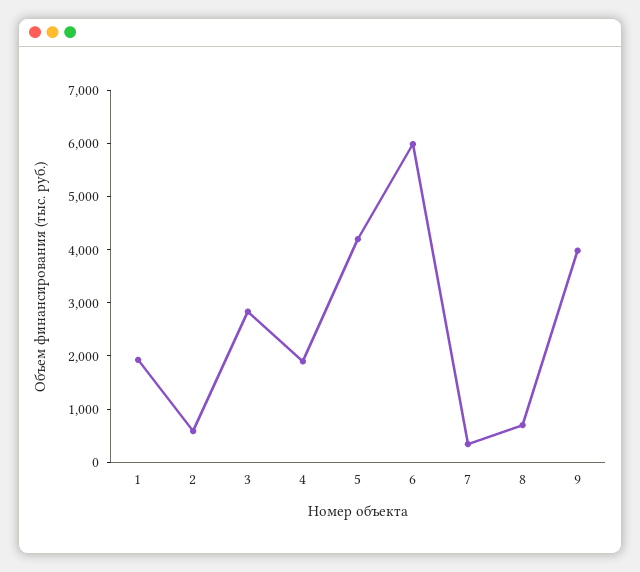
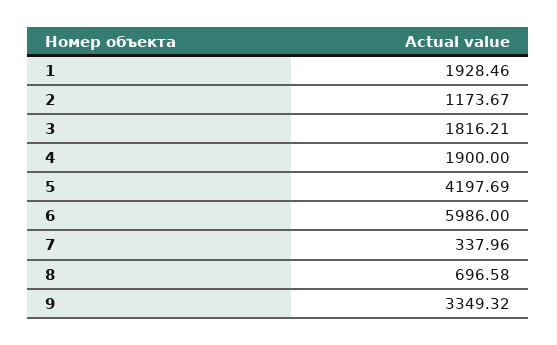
2: 600 -> 1173.67
3: 2800 -> 1816.21
9: 4000 -> 3349.32

